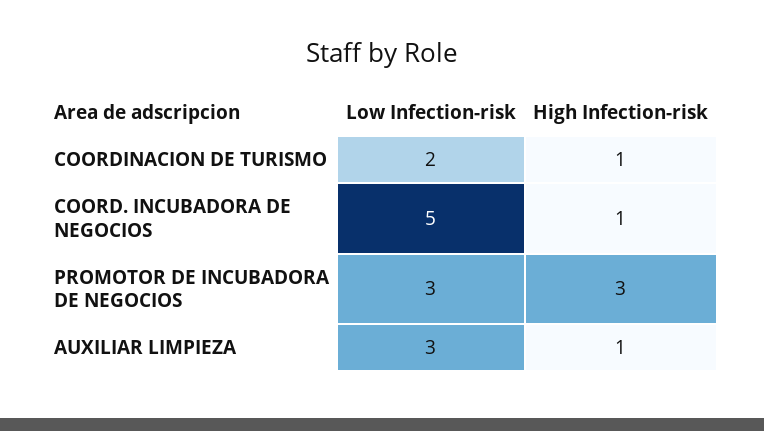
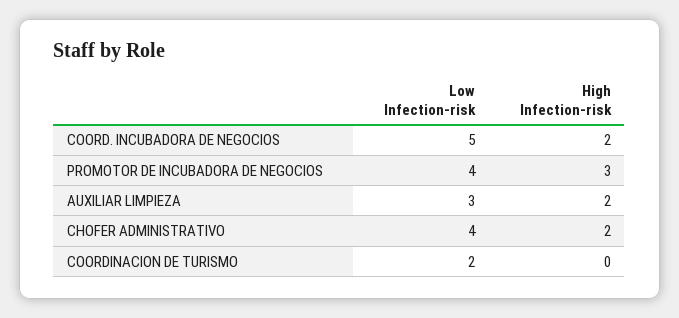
High Infection-risk, COORDINACION DE TURISMO: 1 -> 0
High Infection-risk, COORD. INCUBADORA DE NEGOCIOS: 1 -> 2
Low Infection-risk, PROMOTOR DE INCUBADORA DE NEGOCIOS: 3 -> 4
High Infection-risk, AUXILIAR LIMPIEZA: 1 -> 2
Low Infection-risk, CHOFER ADMINISTRATIVO: none -> 4
High Infection-risk, CHOFER ADMINISTRATIVO: none -> 2

